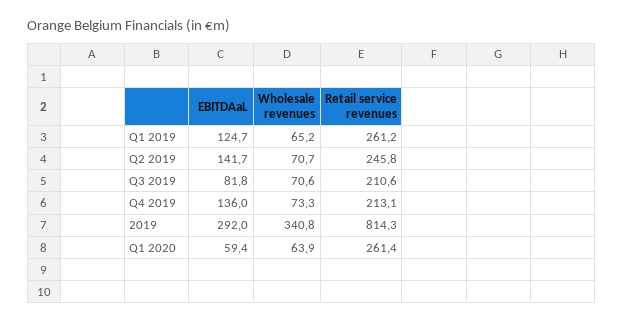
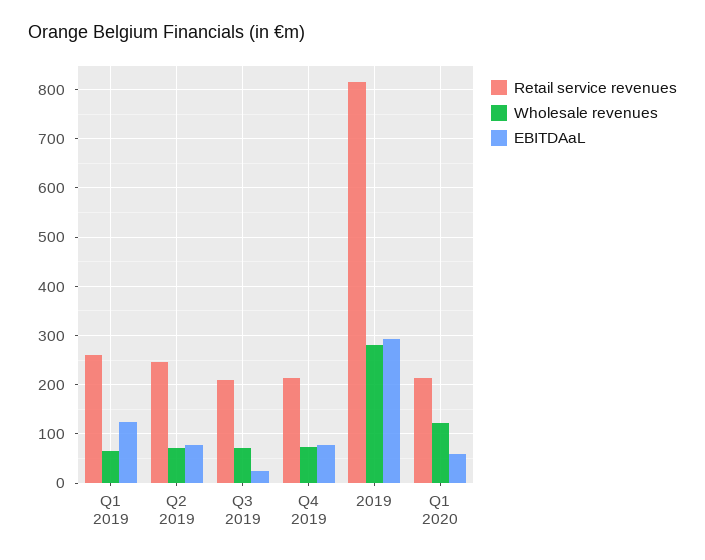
EBITDAaL, Q2 2019: 141.7 -> 80
EBITDAaL, Q3 2019: 81.8 -> 20
EBITDAaL, Q4 2019: 136 -> 80
Wholesale revenues, 2019: 340.8 -> 280
Wholesale revenues, Q1 2020: 63.9 -> 120
Retail service revenues, Q1 2020: 261.4 -> 220

